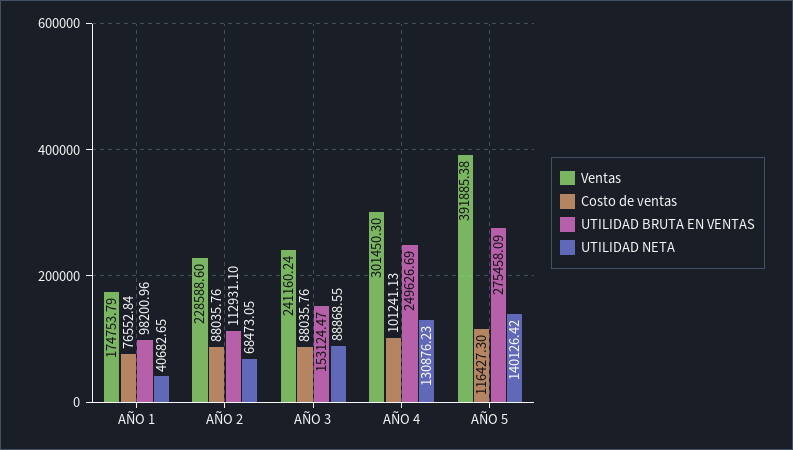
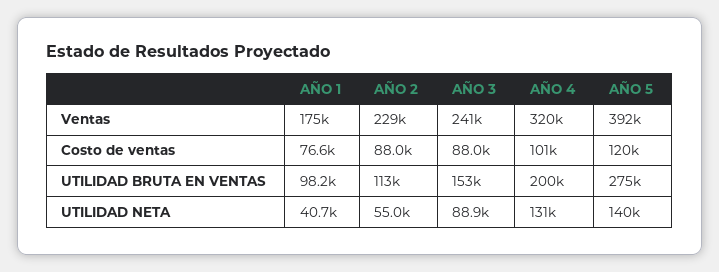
UTILIDAD NETA, AÑO 2: 68473.05 -> 55000
Ventas, AÑO 4: 301450.3 -> 320000
UTILIDAD BRUTA EN VENTAS, AÑO 4: 249626.69 -> 200000
Costo de ventas, AÑO 5: 116427.3 -> 120000

